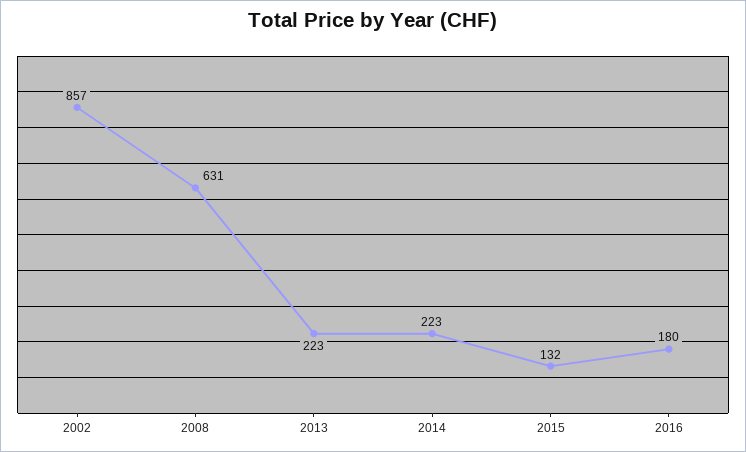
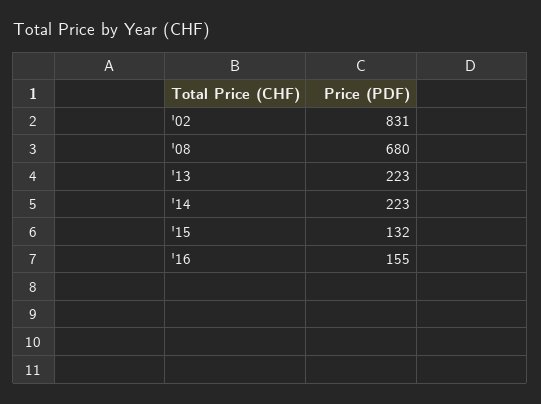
2002: 857 -> 831
2008: 631 -> 680
2016: 180 -> 155

